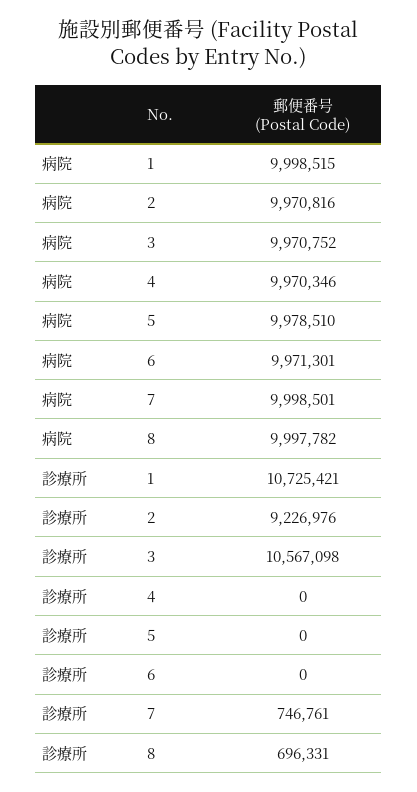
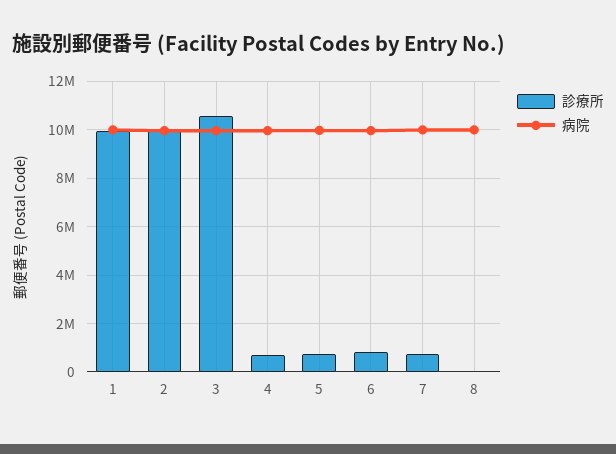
診療所, 1: 10725421 -> 10000000
診療所, 2: 9226976 -> 10000000
診療所, 4: 0 -> 750000
診療所, 5: 0 -> 750000
診療所, 6: 0 -> 750000
診療所, 8: 696331 -> 0

